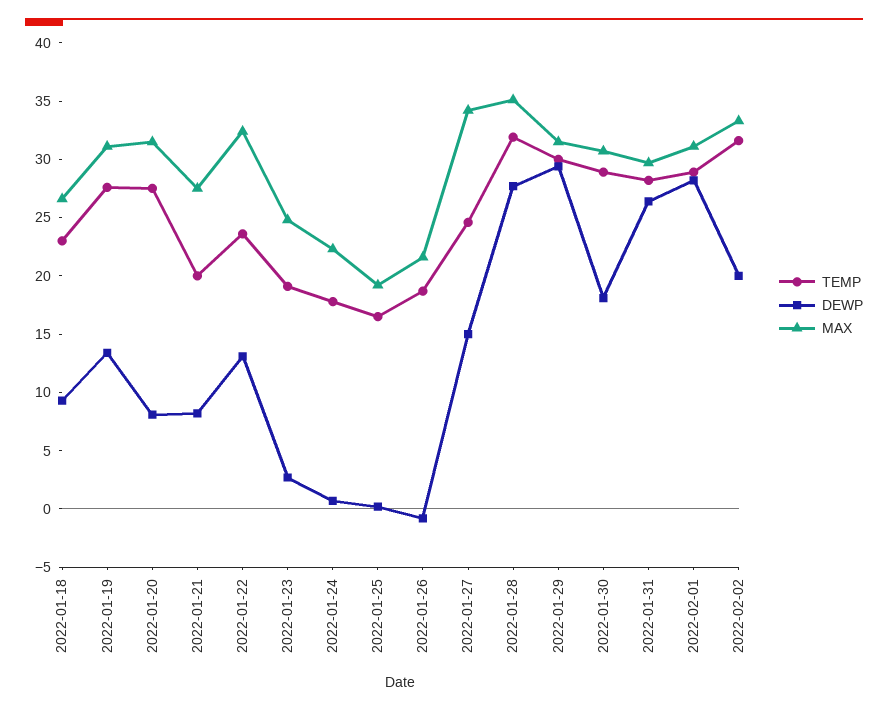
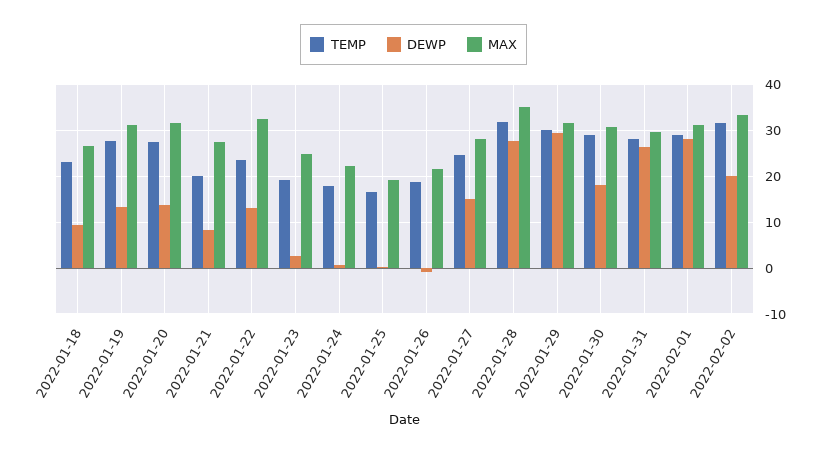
DEWP, 2022-01-20: 8 -> 14
MAX, 2022-01-27: 34 -> 28

